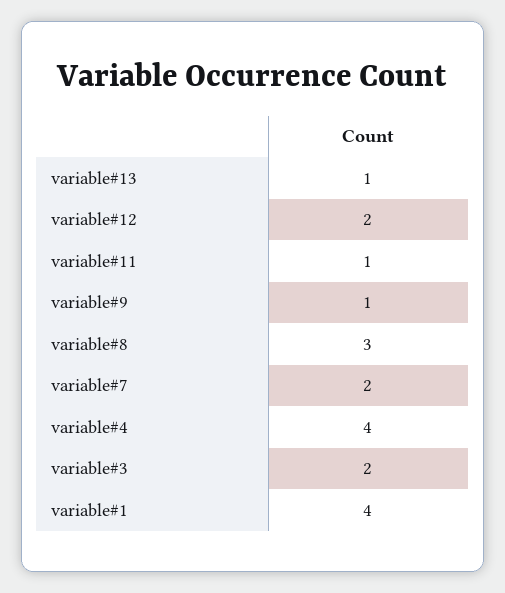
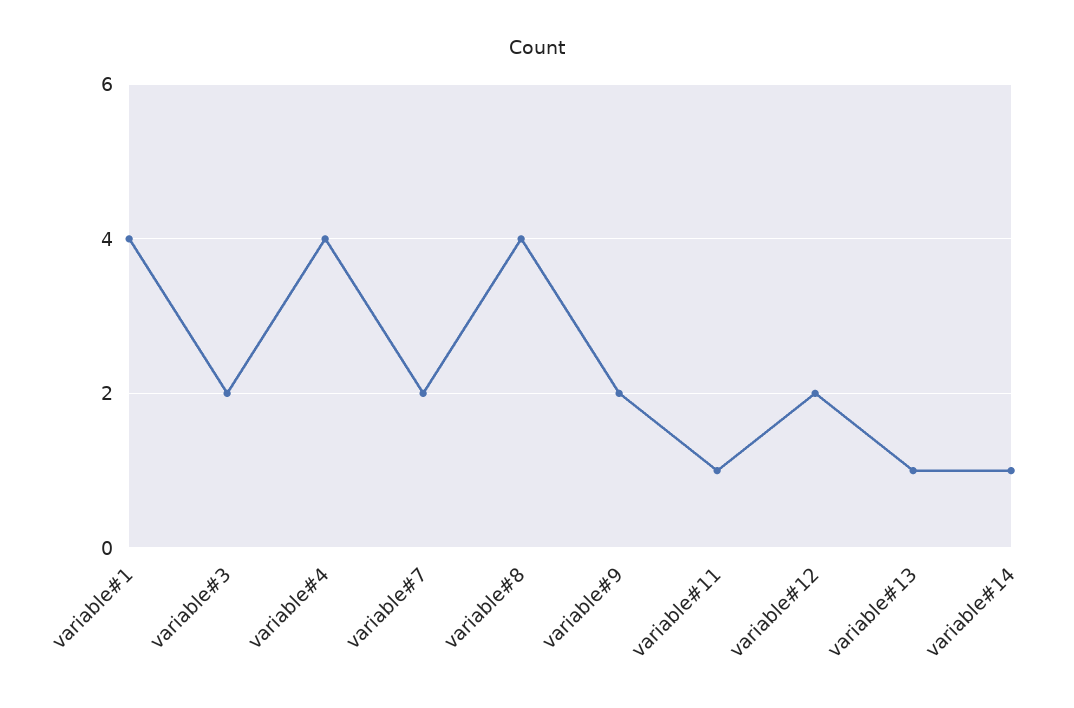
variable#9: 1 -> 2
variable#8: 3 -> 4
variable#14: none -> 1

